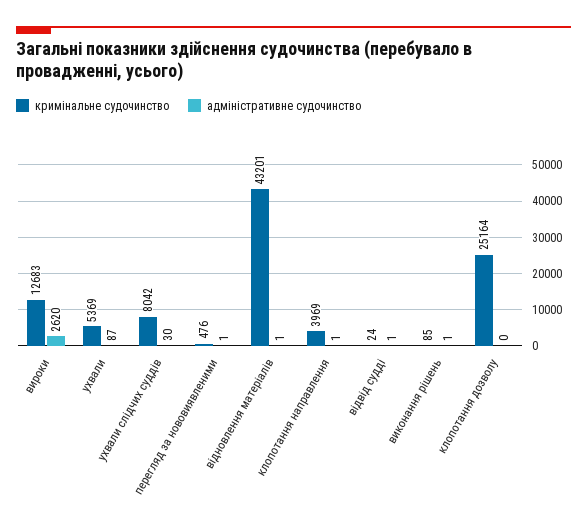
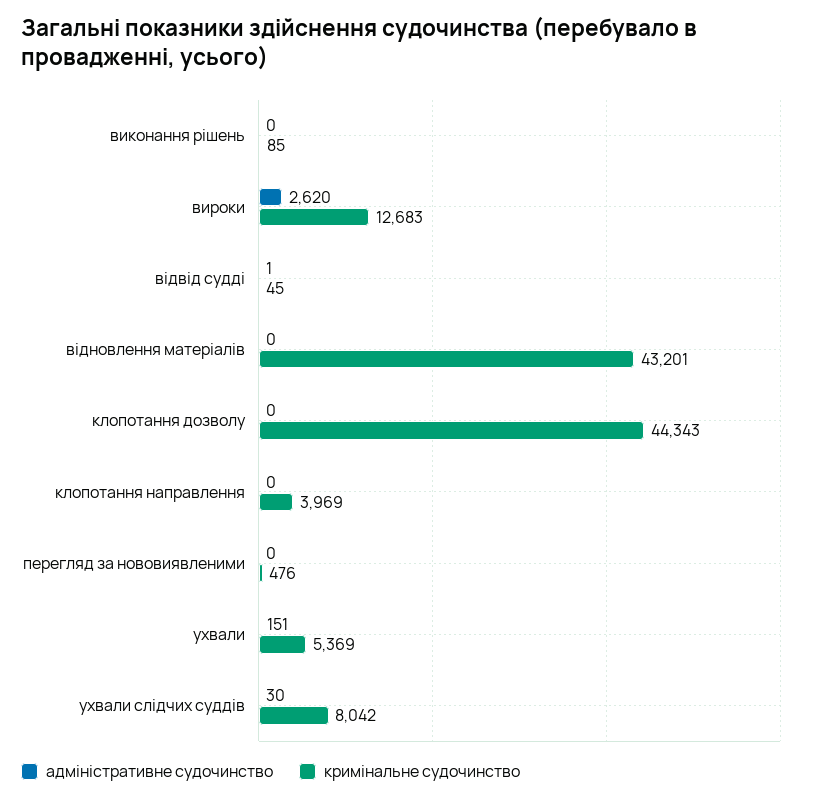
адміністративне судочинство, ухвали: 87 -> 151
адміністративне судочинство, перегляд за нововиявленими: 1 -> 0
адміністративне судочинство, відновлення матеріалів: 1 -> 0
адміністративне судочинство, клопотання направлення: 1 -> 0
кримінальне судочинство, відвід судді: 24 -> 45
адміністративне судочинство, виконання рішень: 1 -> 0
кримінальне судочинство, клопотання дозволу: 25164 -> 44343

